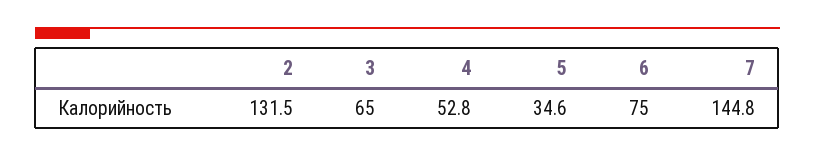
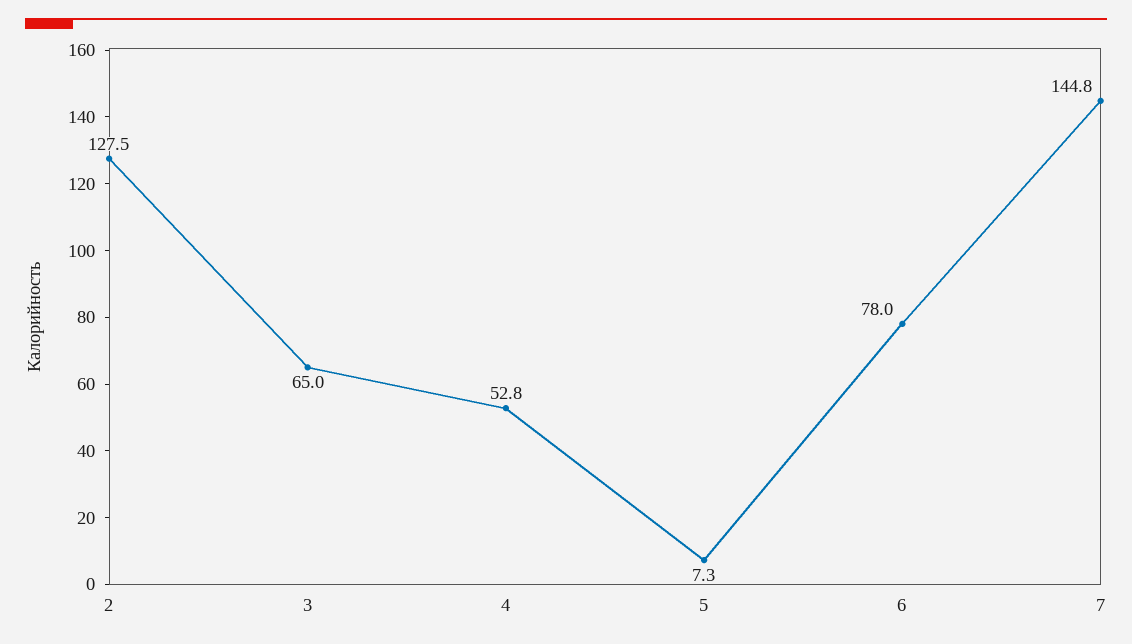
2: 131.5 -> 127.5
5: 34.6 -> 7.3
6: 75 -> 78

